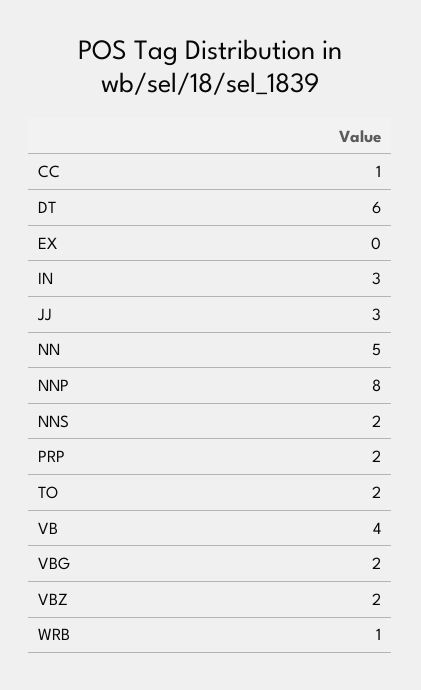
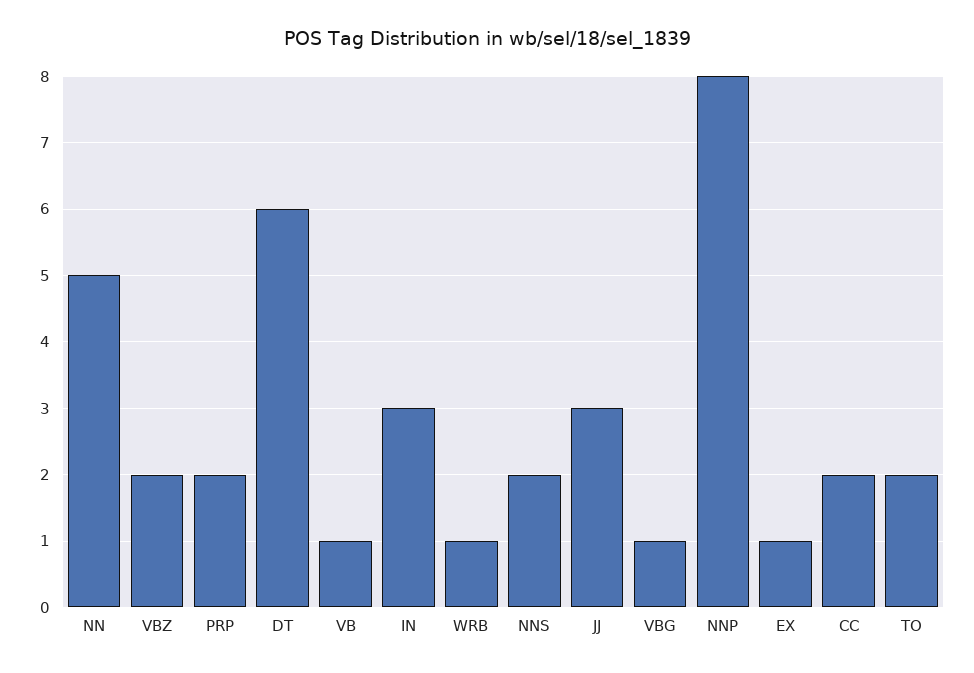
CC: 1 -> 2
EX: 0 -> 1
VB: 4 -> 1
VBG: 2 -> 1

